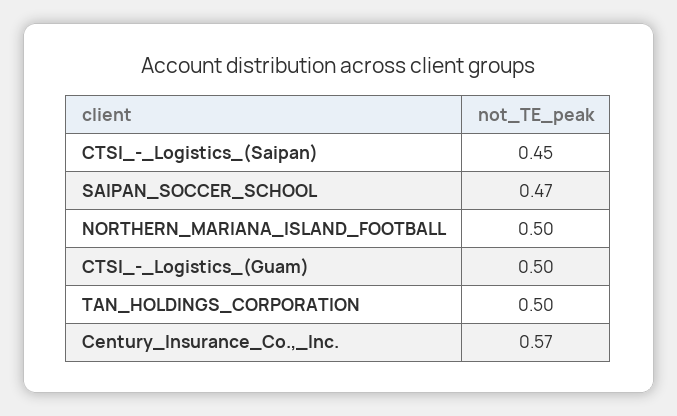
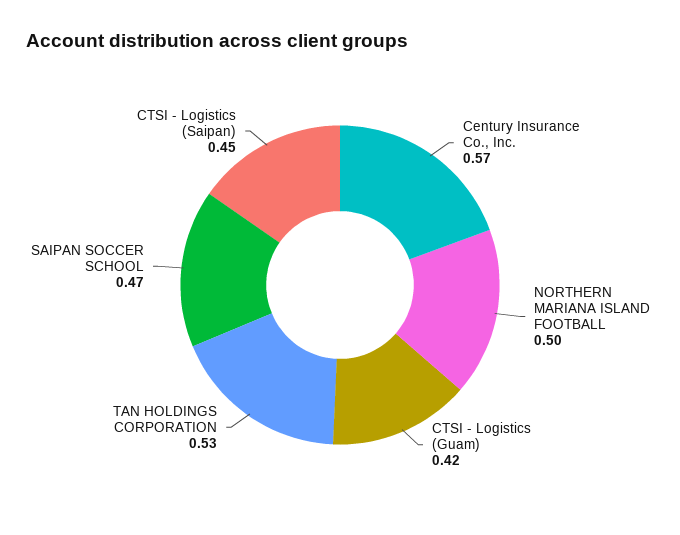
CTSI_-_Logistics_(Guam): 0.5 -> 0.42
TAN_HOLDINGS_CORPORATION: 0.5 -> 0.53

